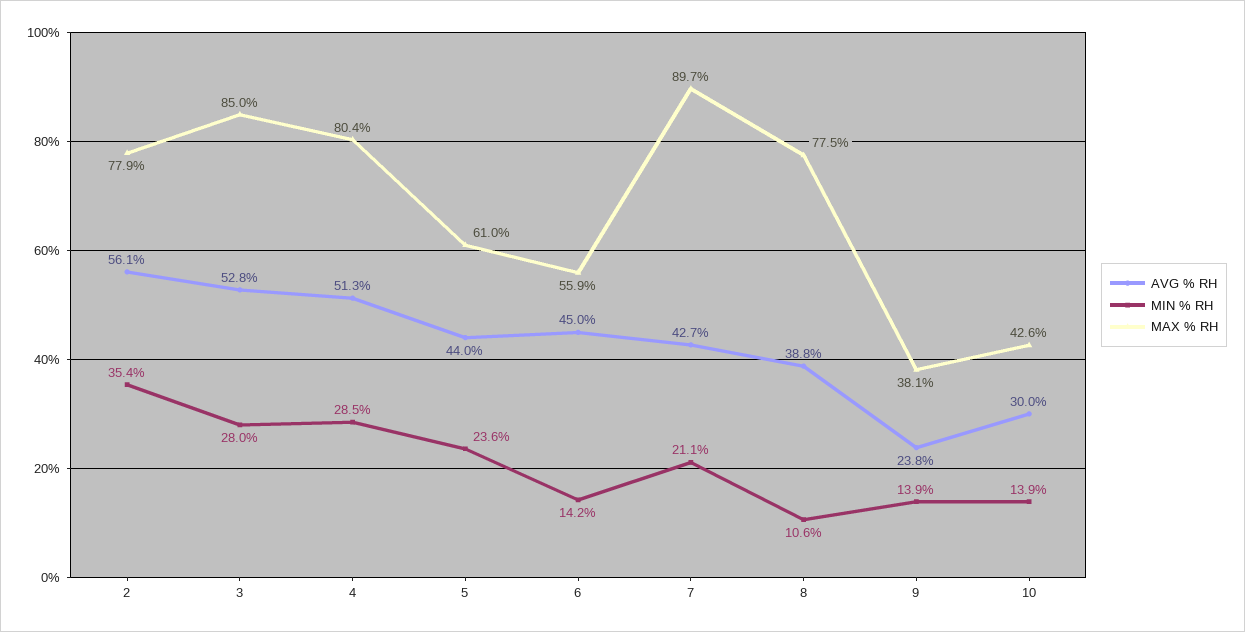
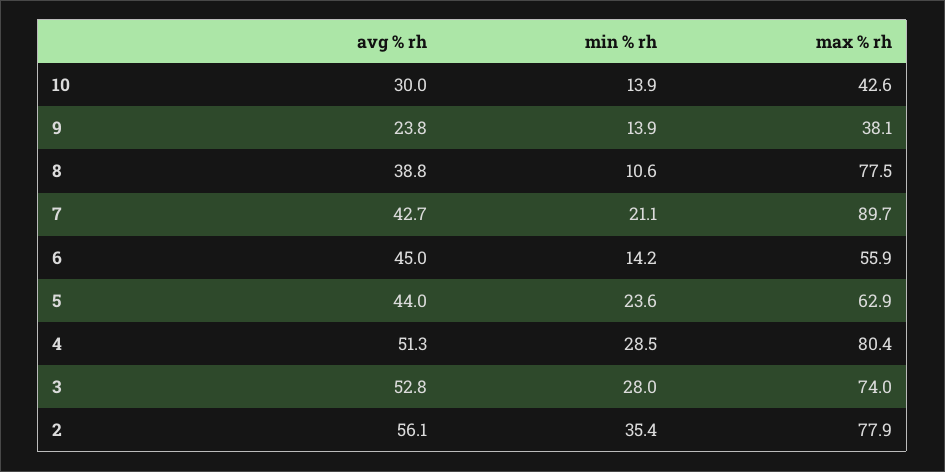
MAX % RH, 3: 85 -> 74
MAX % RH, 5: 61 -> 62.9

